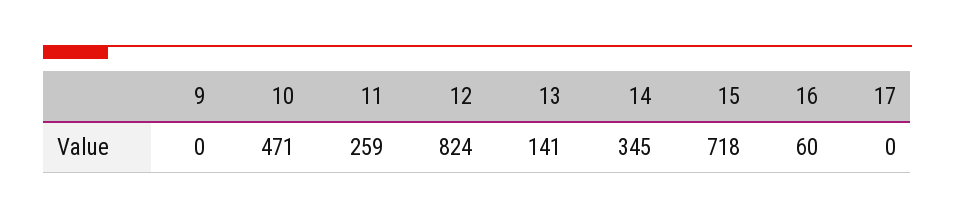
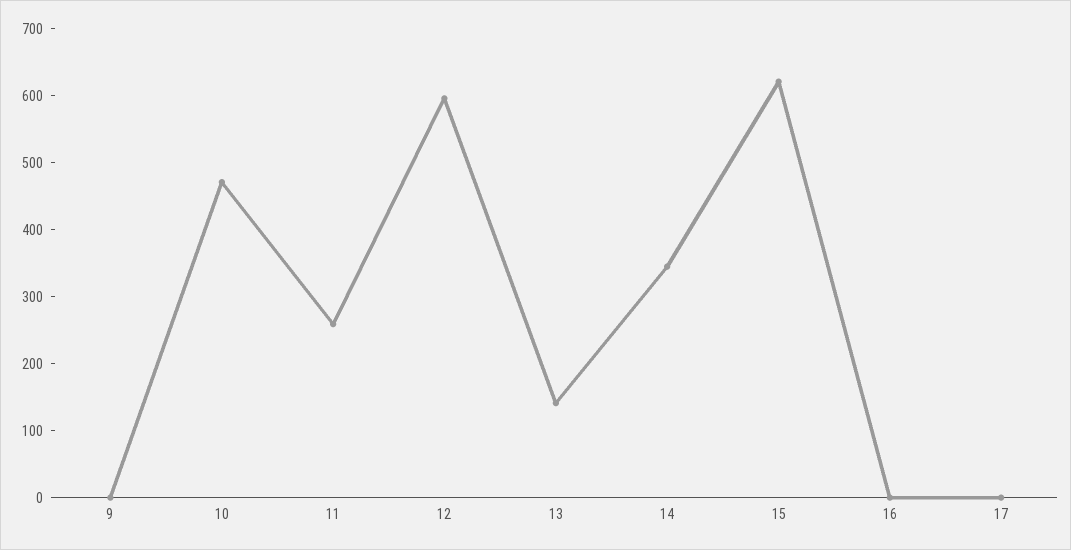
12: 824 -> 600
15: 718 -> 620
16: 60 -> 0

